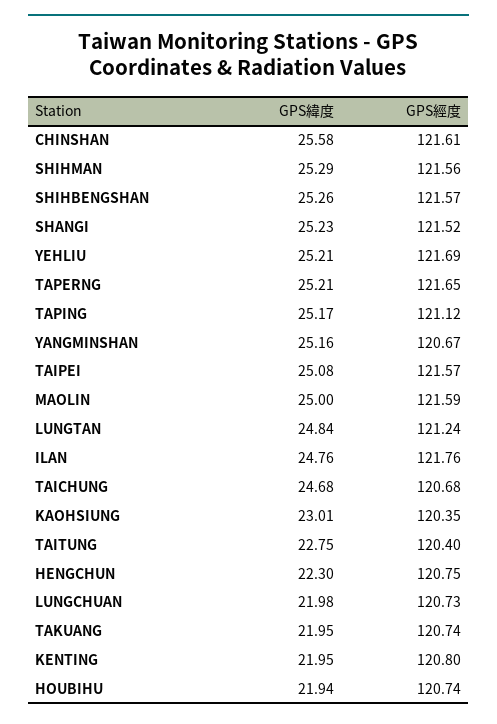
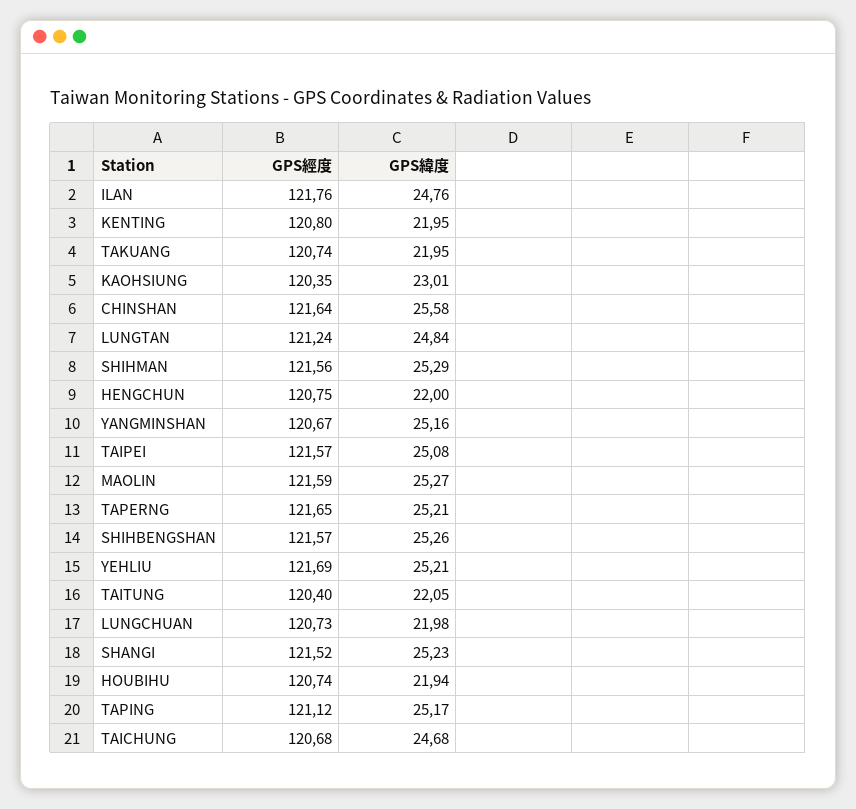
GPS經度, CHINSHAN: 121.61 -> 121.64
GPS緯度, MAOLIN: 25 -> 25.27
GPS緯度, TAITUNG: 22.75 -> 22.05
GPS緯度, HENGCHUN: 22.3 -> 22

